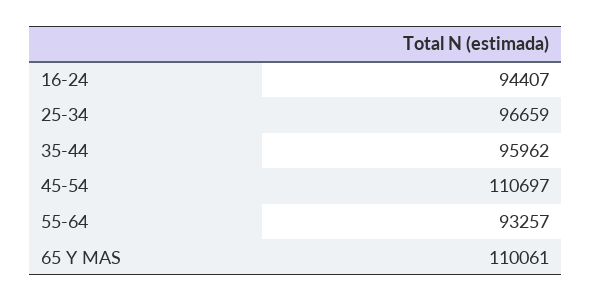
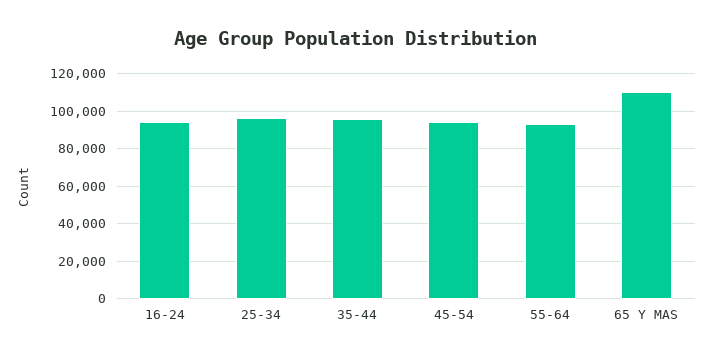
45-54: 110697 -> 95000

